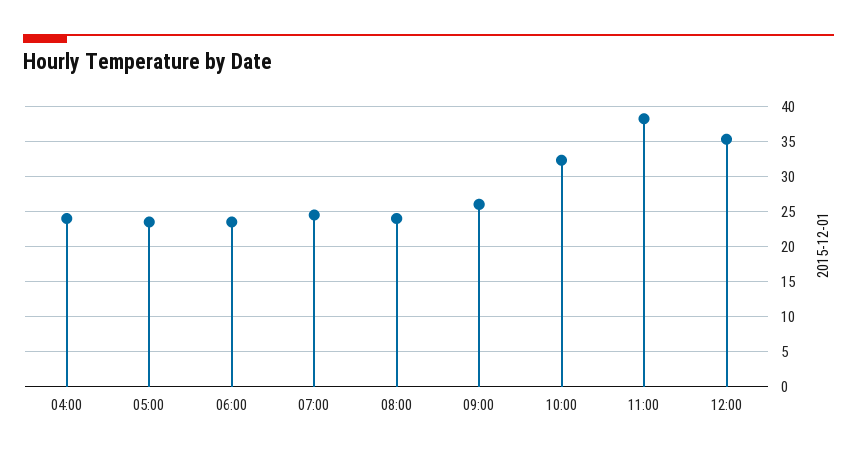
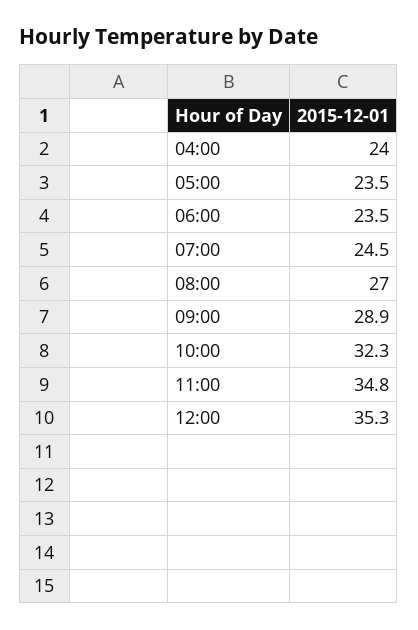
08:00: 24 -> 27
09:00: 26 -> 28.9
11:00: 38 -> 34.8

